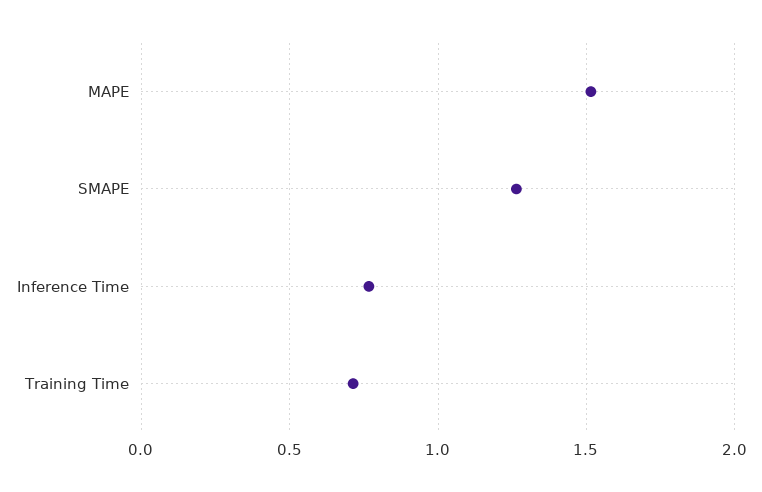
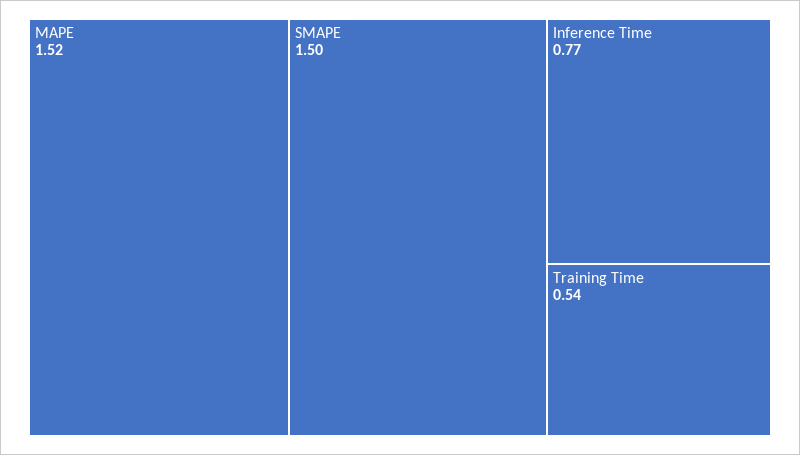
SMAPE: 1.25 -> 1.5
Training Time: 0.7 -> 0.54

